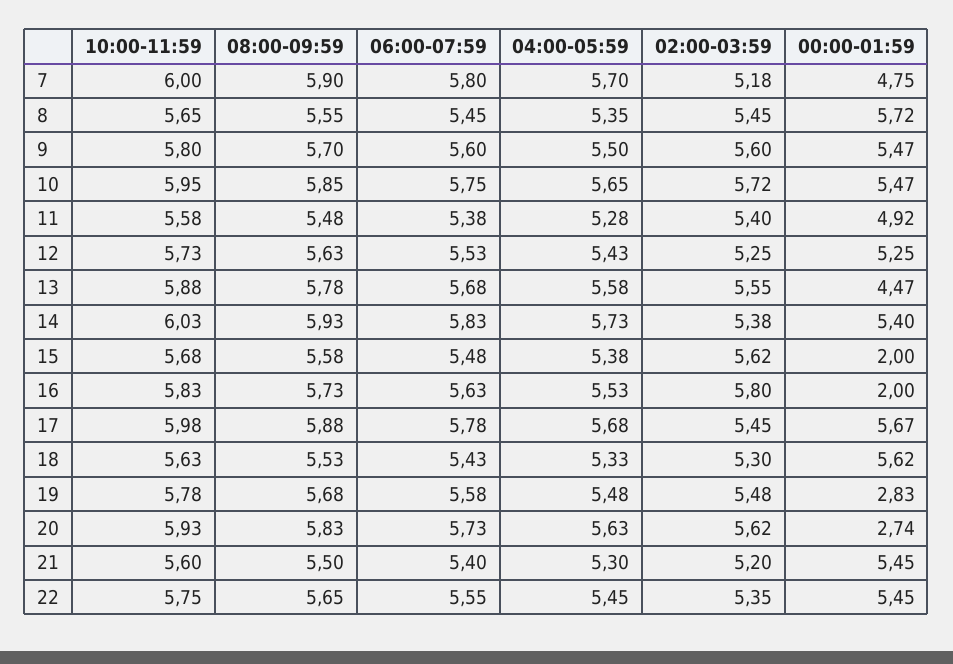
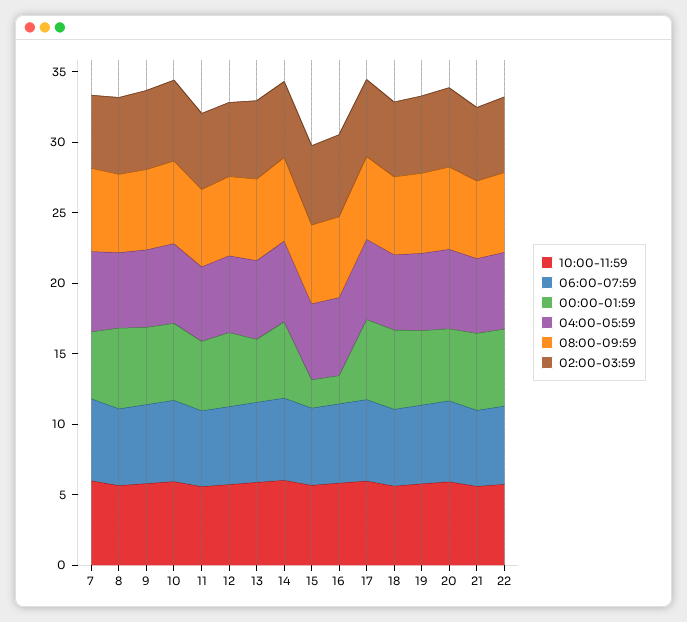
00:00-01:59, 19: 2.83 -> 5
00:00-01:59, 20: 2.74 -> 5

